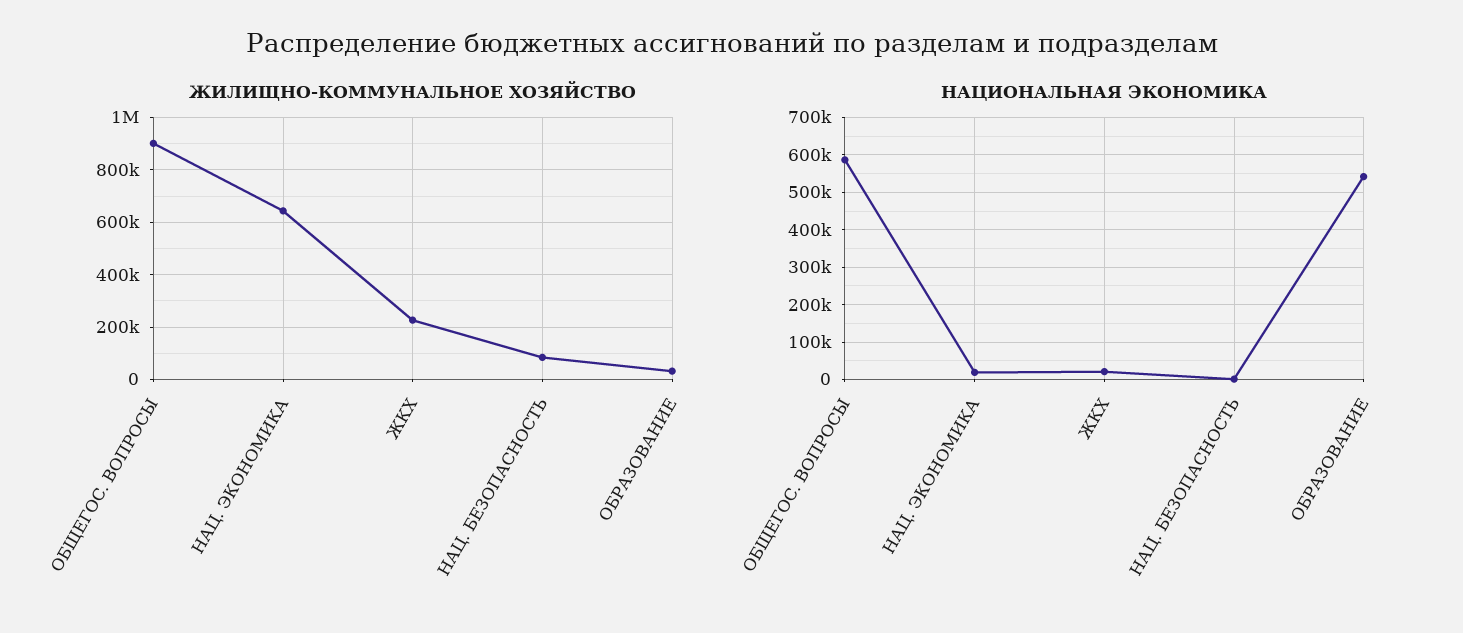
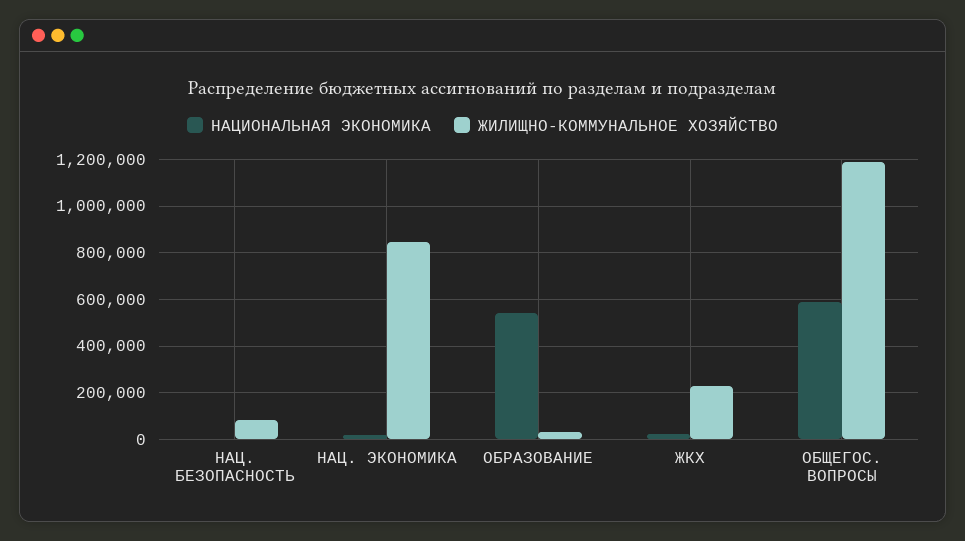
ЖИЛИЩНО-КОММУНАЛЬНОЕ ХОЗЯЙСТВО, ОБЩЕГОС. ВОПРОСЫ: 900000 -> 1200000
ЖИЛИЩНО-КОММУНАЛЬНОЕ ХОЗЯЙСТВО, НАЦ. ЭКОНОМИКА: 650000 -> 850000

